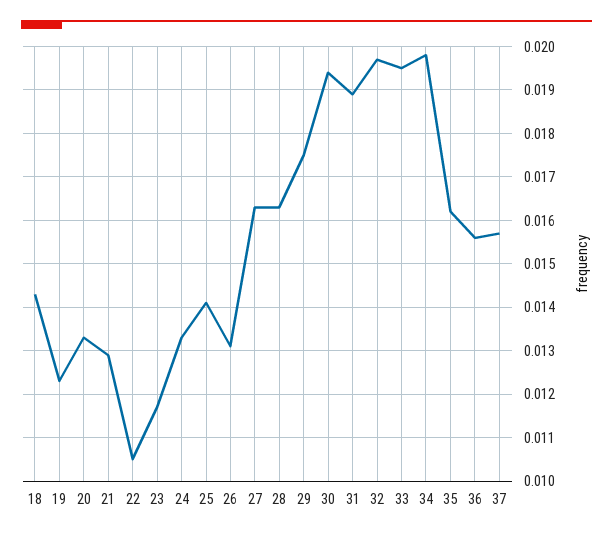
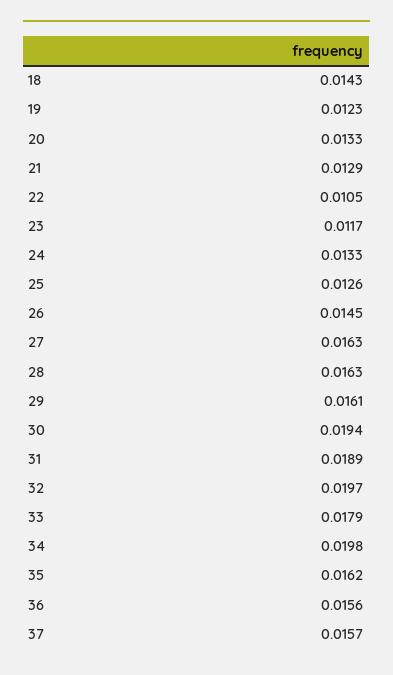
25: 0.014 -> 0.0126
26: 0.013 -> 0.0145
29: 0.0175 -> 0.0161
33: 0.0195 -> 0.0179

